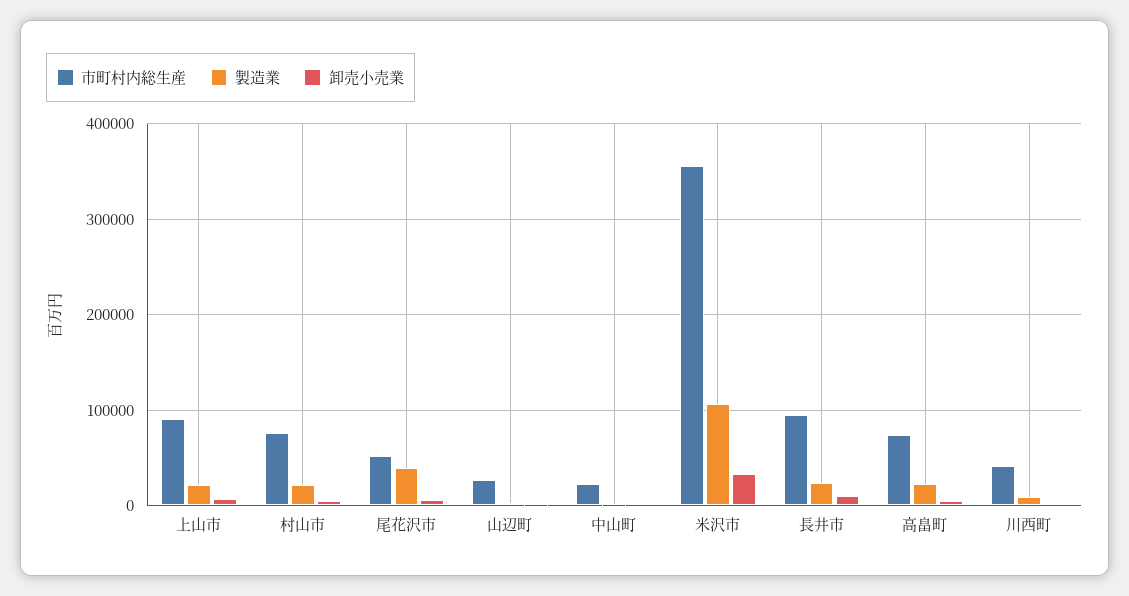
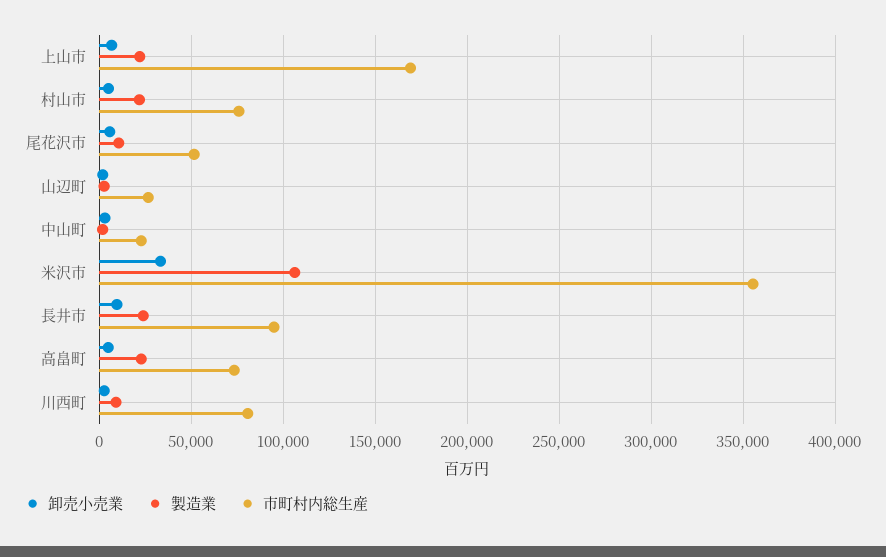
市町村内総生産, 上山市: 90000 -> 170000
製造業, 尾花沢市: 40000 -> 10000
市町村内総生産, 川西町: 40000 -> 80000

